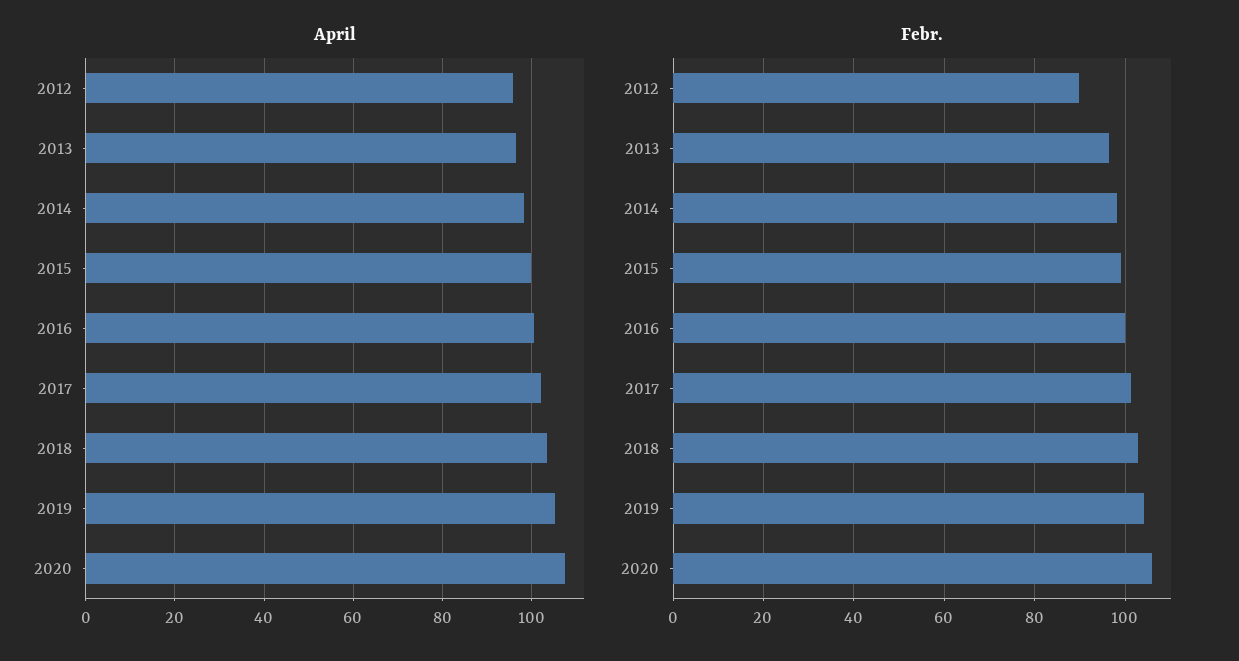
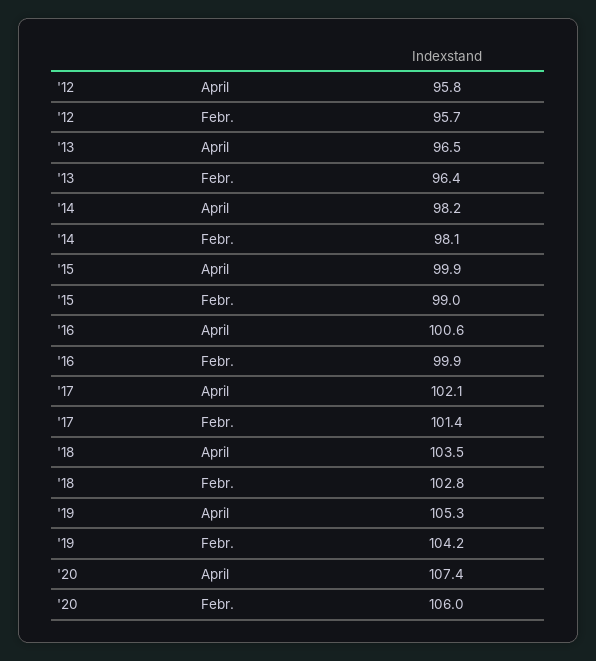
Febr., 2012: 90 -> 95.7

